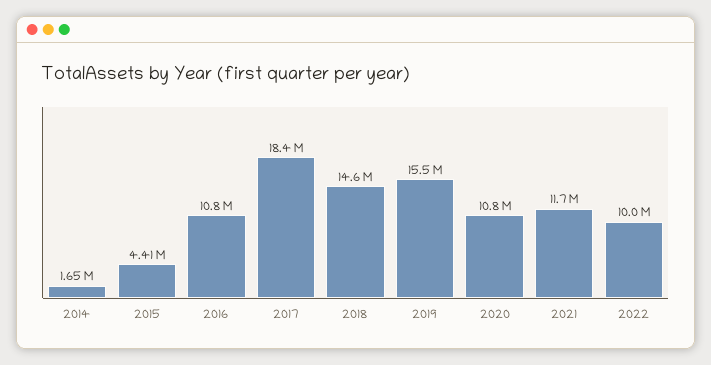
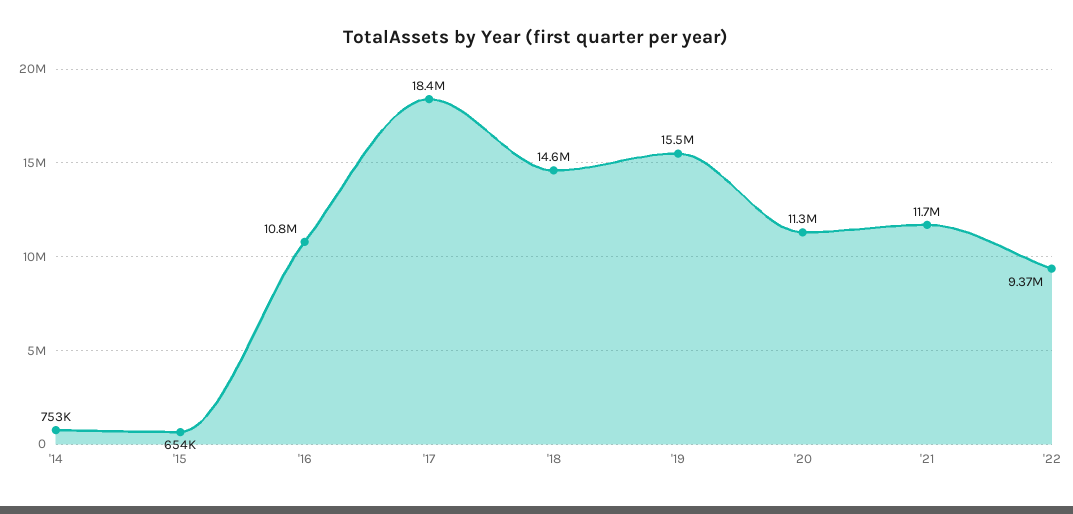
2014: 1650000 -> 753000
2015: 4410000 -> 654000
2020: 10800000 -> 11300000
2022: 10000000 -> 9370000

